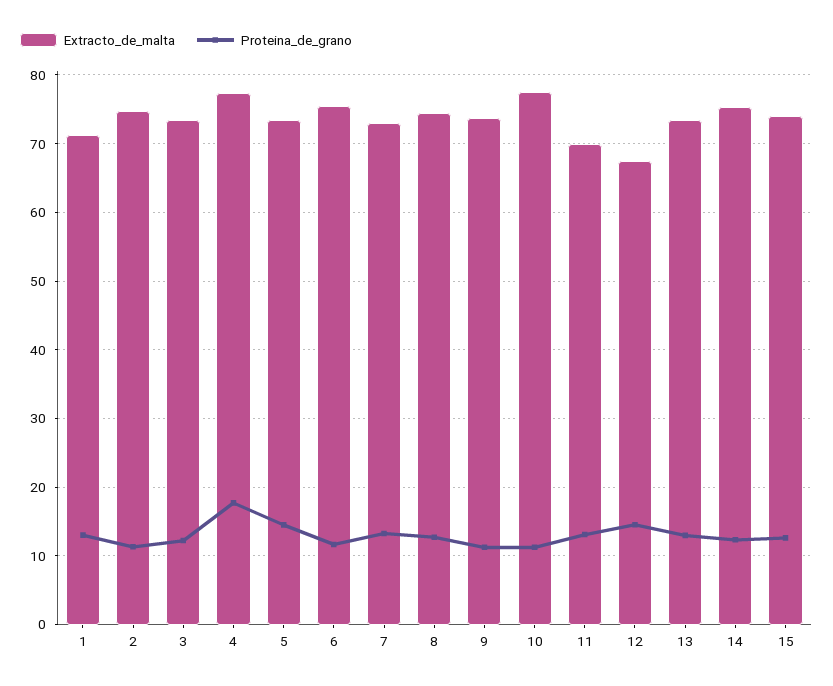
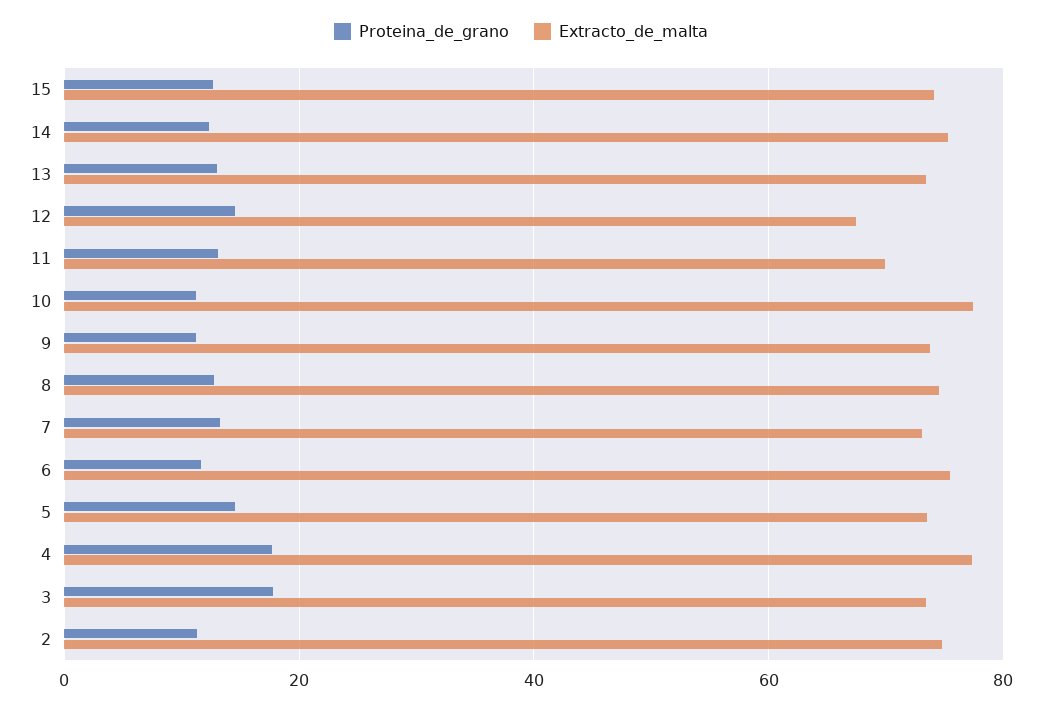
Extracto_de_malta, 1: 71 -> none
Proteina_de_grano, 1: 13 -> none
Proteina_de_grano, 3: 12 -> 18

